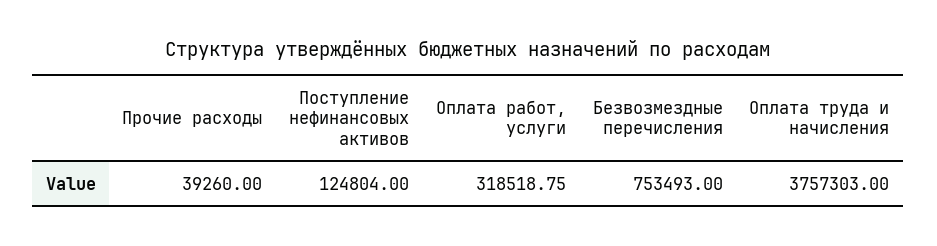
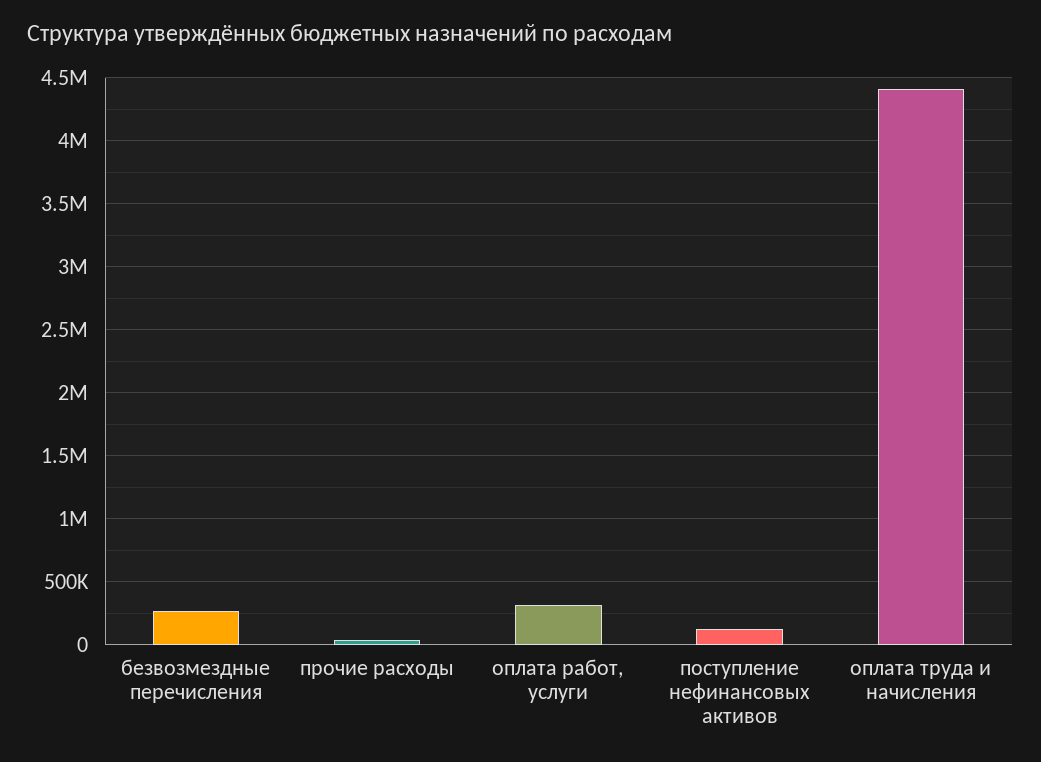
Безвозмездные перечисления: 753493 -> 250000
Оплата труда и начисления: 3757303 -> 4400000

